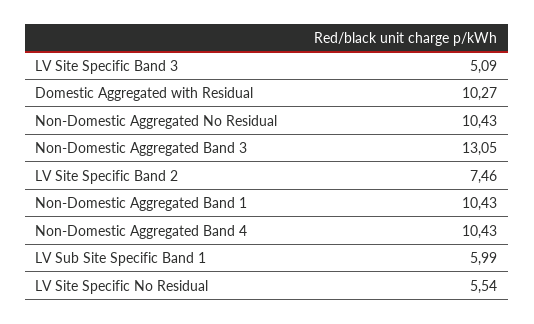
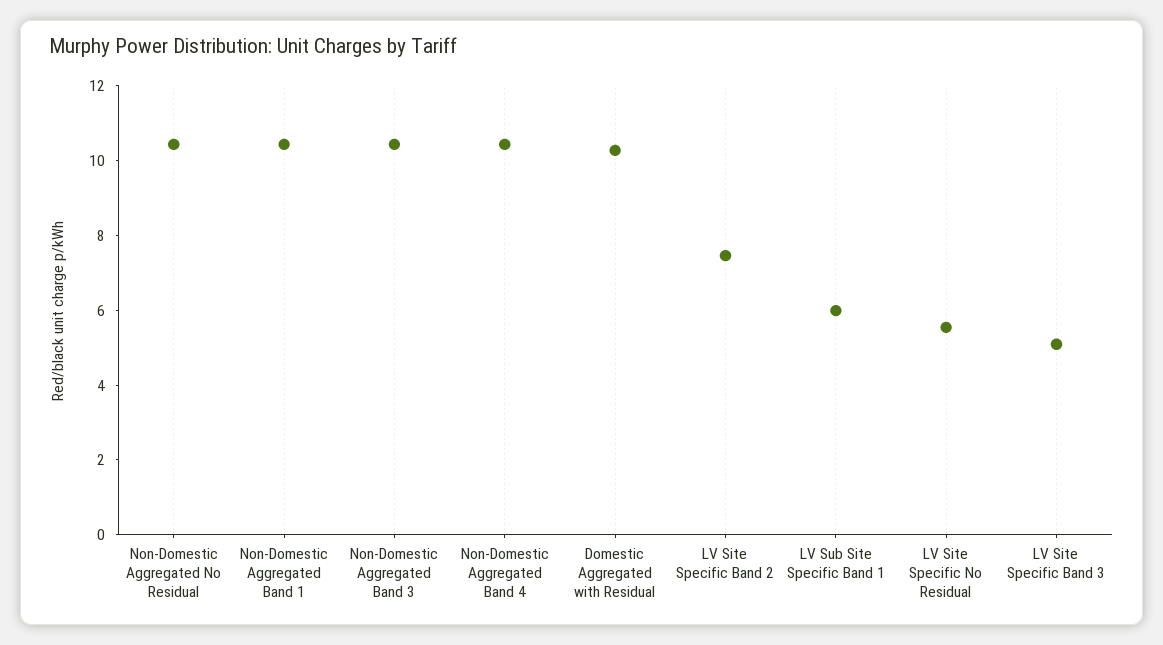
Non-Domestic Aggregated Band 3: 13.05 -> 10.5

